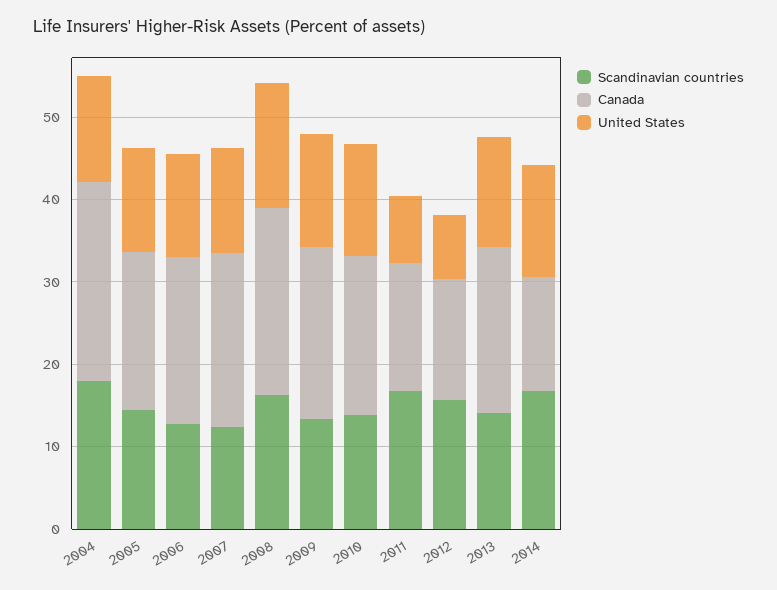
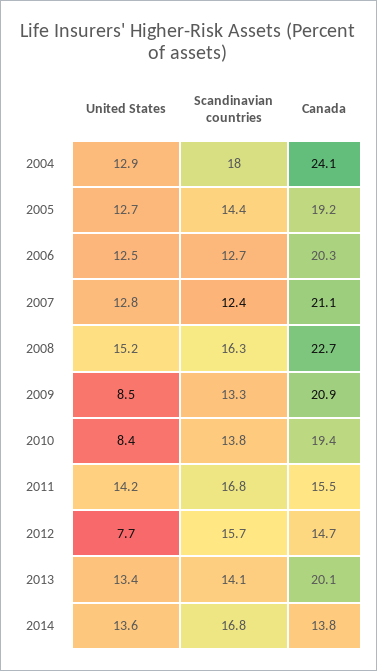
United States, 2009: 14 -> 8.5
United States, 2010: 14 -> 8.4
United States, 2011: 8 -> 14.2

